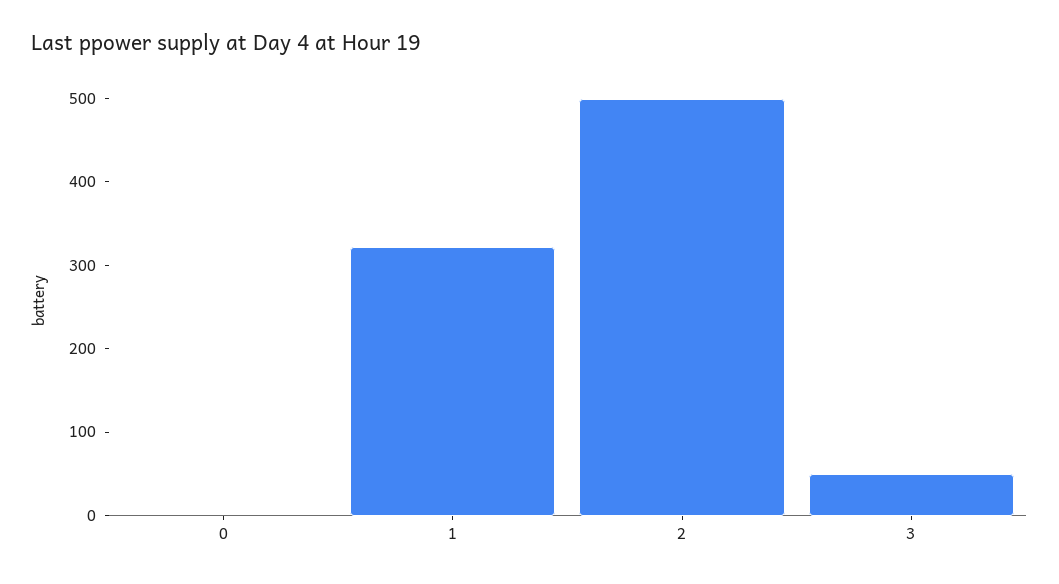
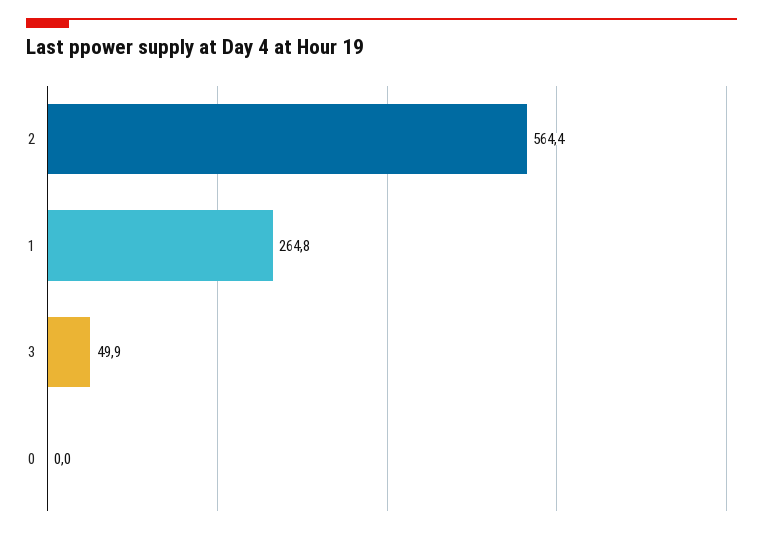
1: 320 -> 264.8
2: 500 -> 564.4

